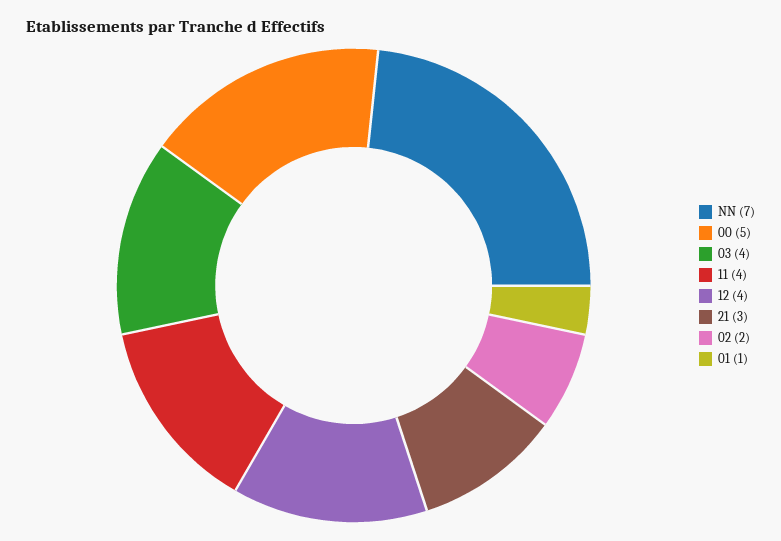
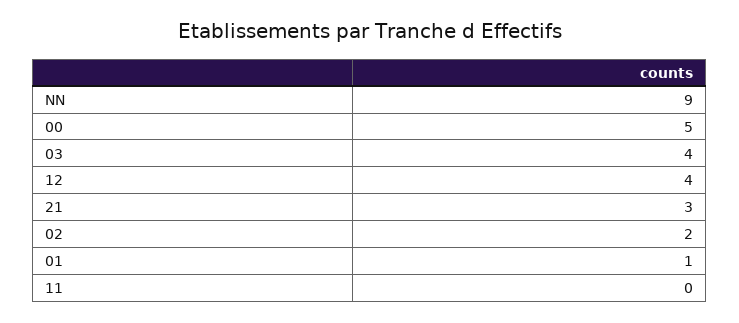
NN: 7 -> 9
11: 4 -> 0

